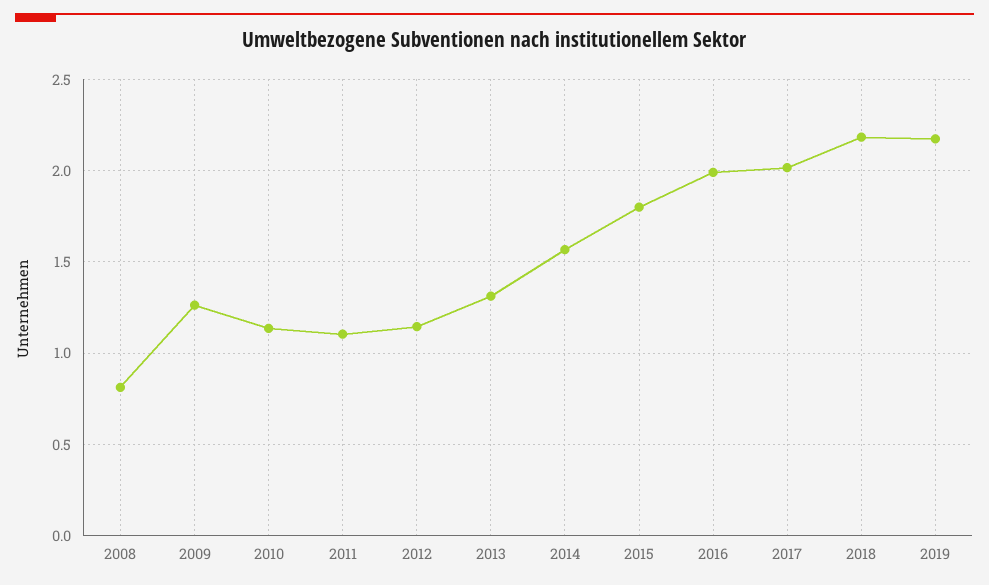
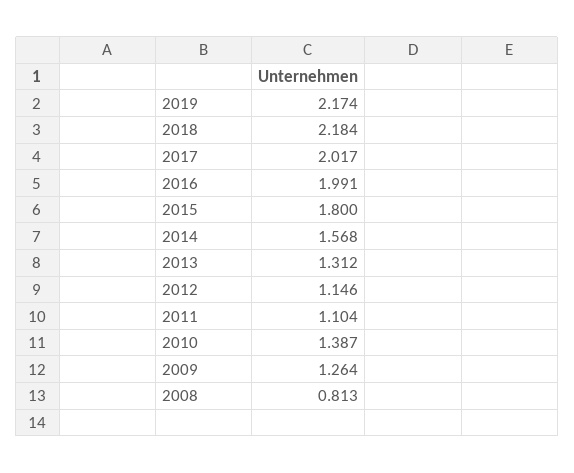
2010: 1.15 -> 1.387

